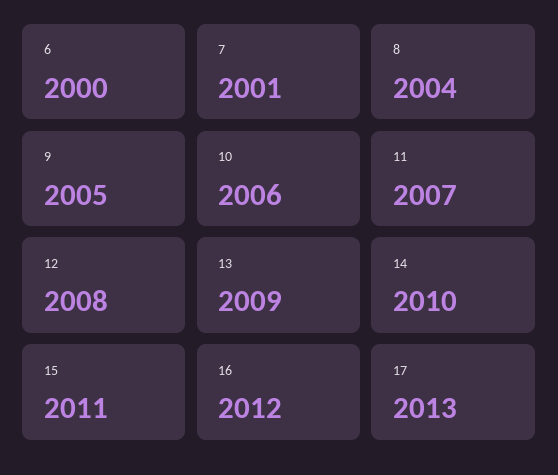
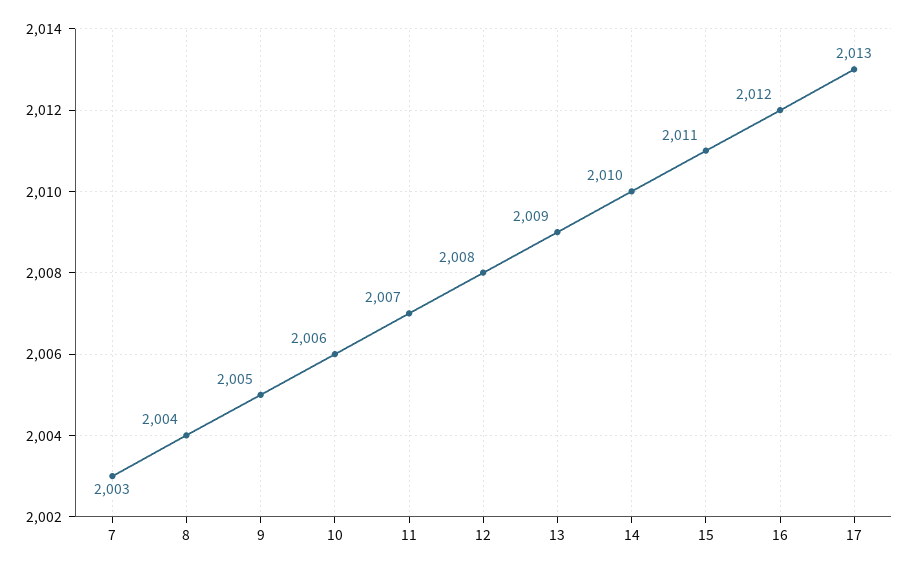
6: 2000 -> none
7: 2001 -> 2003

